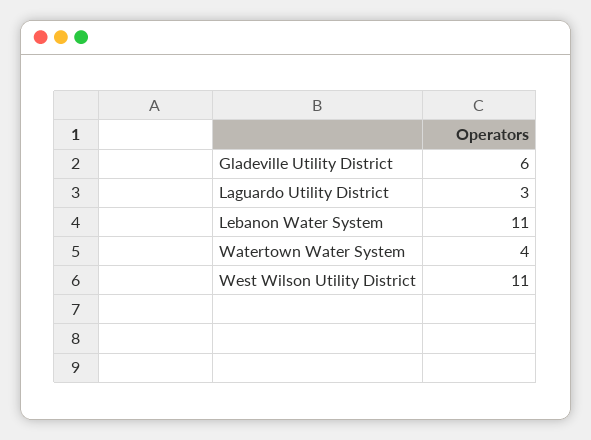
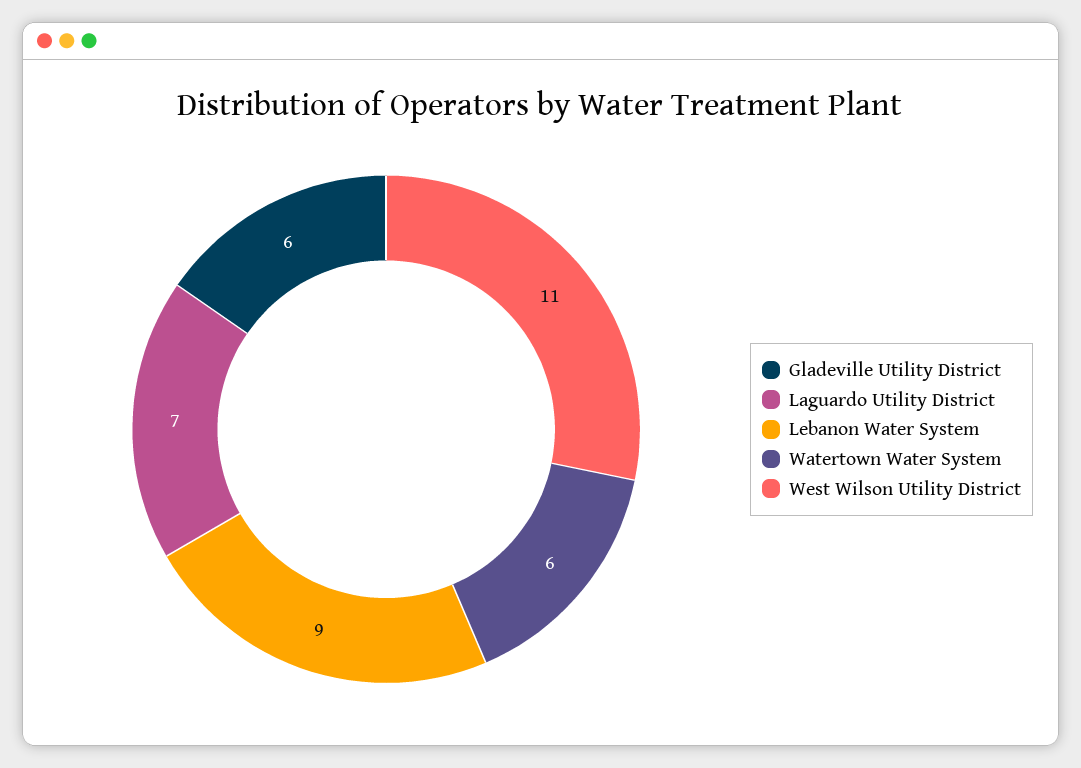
Laguardo Utility District: 3 -> 7
Lebanon Water System: 11 -> 9
Watertown Water System: 4 -> 6

